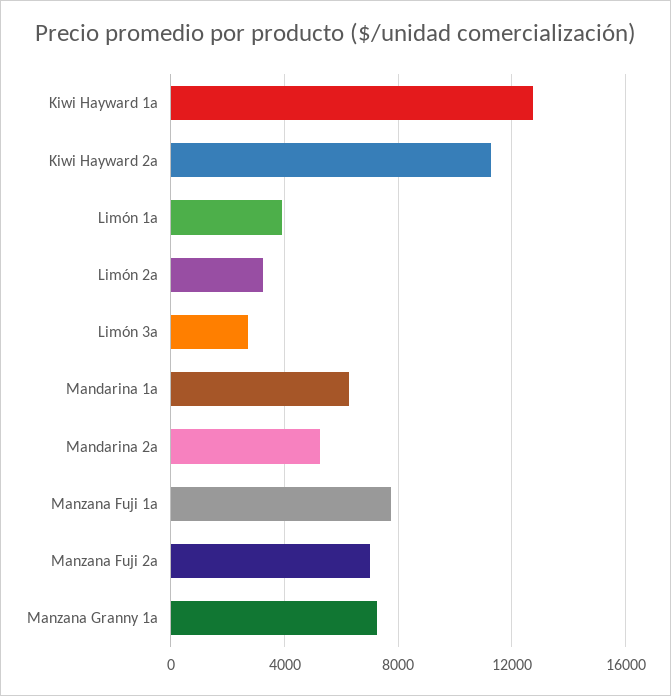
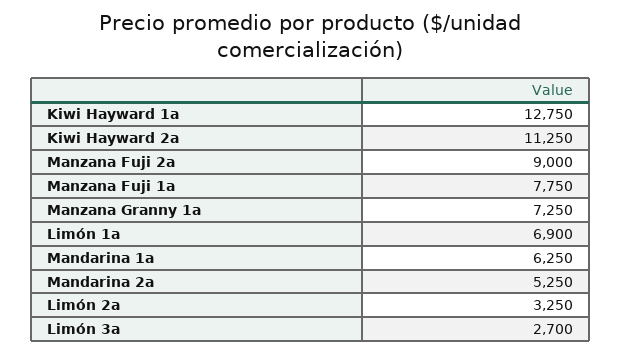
Limón 1a: 4000 -> 6900
Manzana Fuji 2a: 7000 -> 9000

